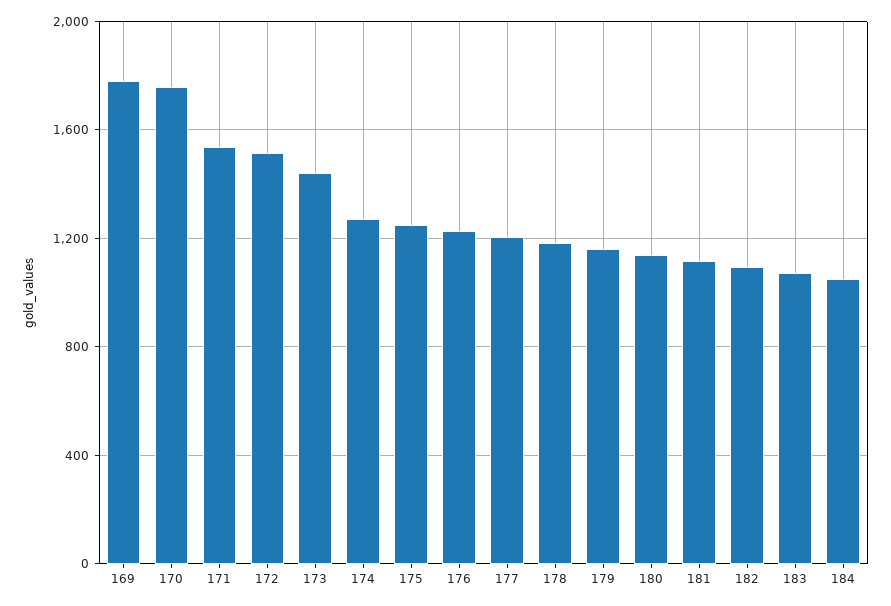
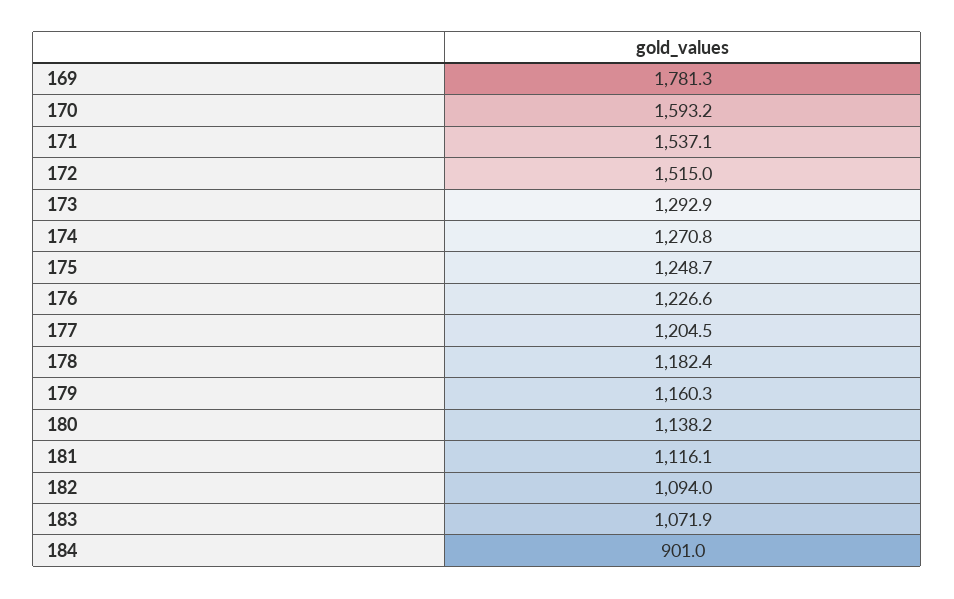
170: 1750 -> 1593.2
173: 1450 -> 1292.9
184: 1050 -> 901

